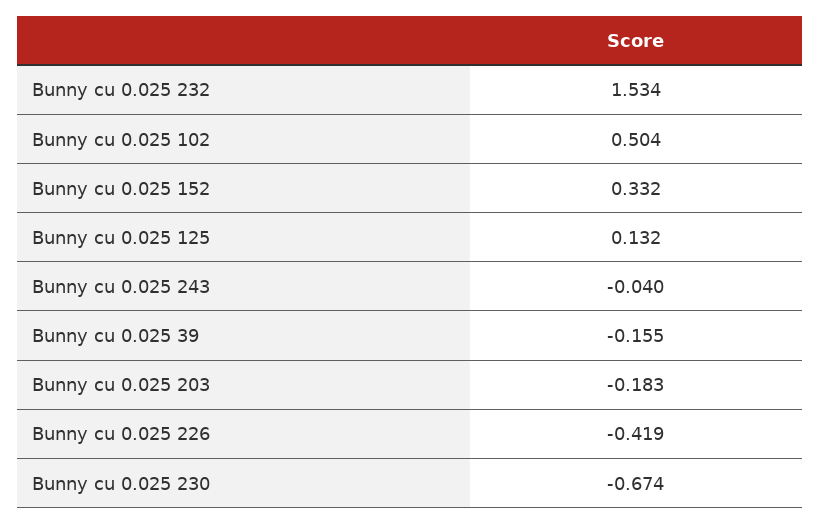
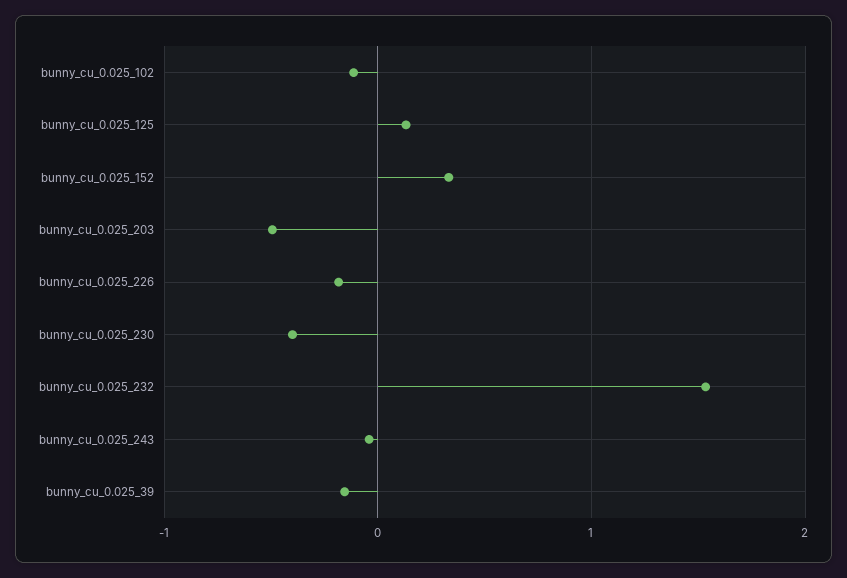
Bunny cu 0.025 102: 0.504 -> -0.1
Bunny cu 0.025 203: -0.183 -> -0.5
Bunny cu 0.025 226: -0.419 -> -0.2
Bunny cu 0.025 230: -0.674 -> -0.4

